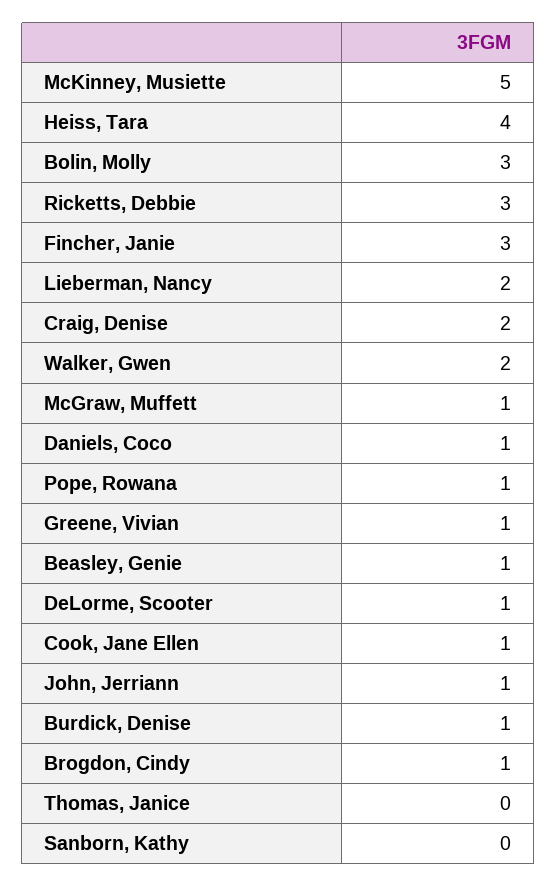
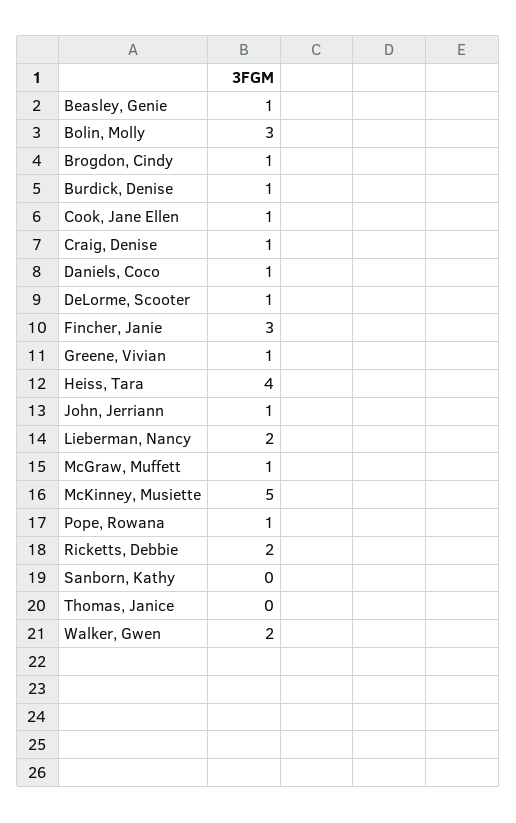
Ricketts, Debbie: 3 -> 2
Craig, Denise: 2 -> 1

